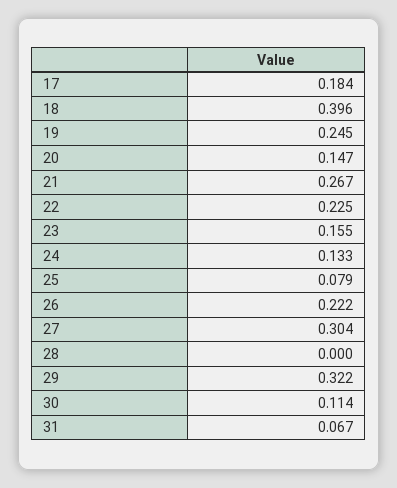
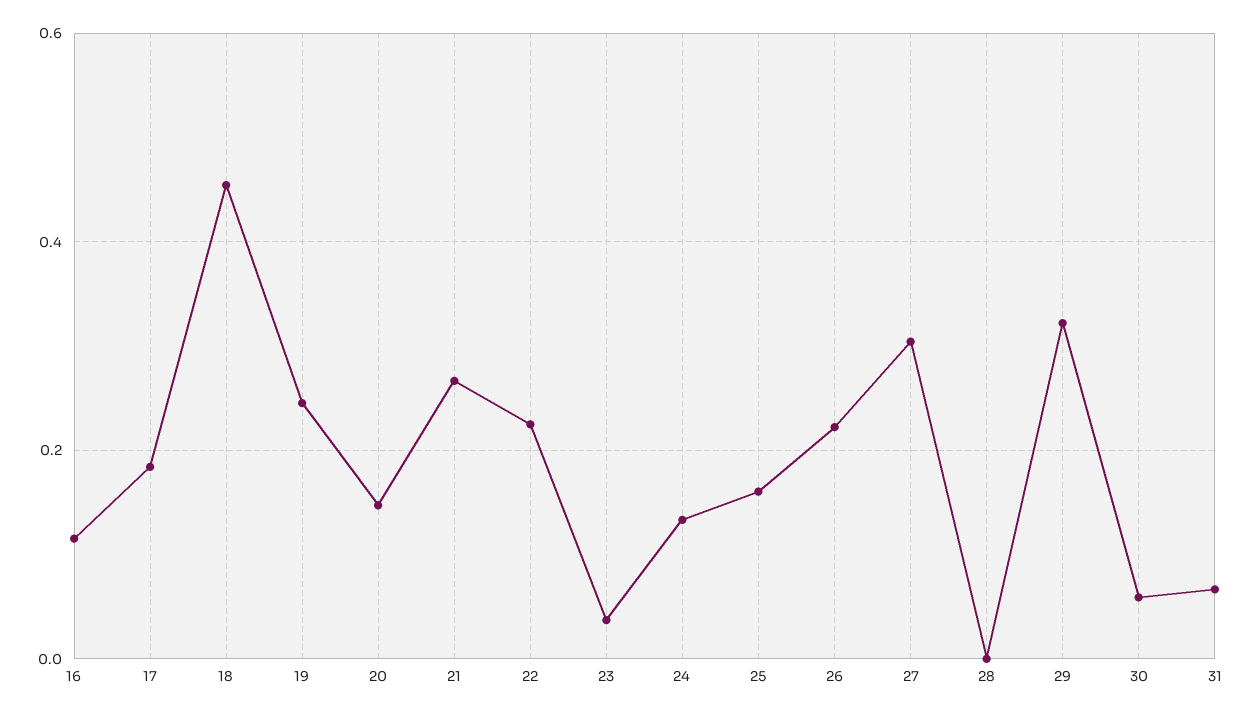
18: 0.396 -> 0.46
23: 0.155 -> 0.04
25: 0.079 -> 0.16
30: 0.114 -> 0.06
16: none -> 0.12

